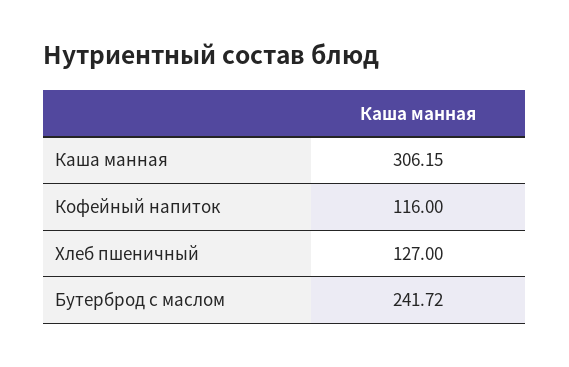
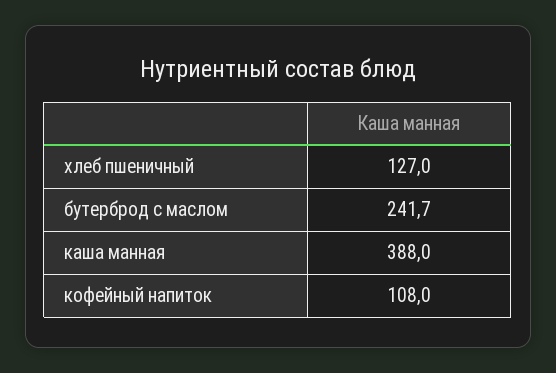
Каша манная: 306.15 -> 388
Кофейный напиток: 116 -> 108

